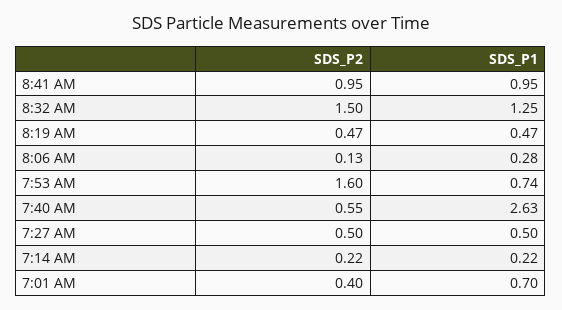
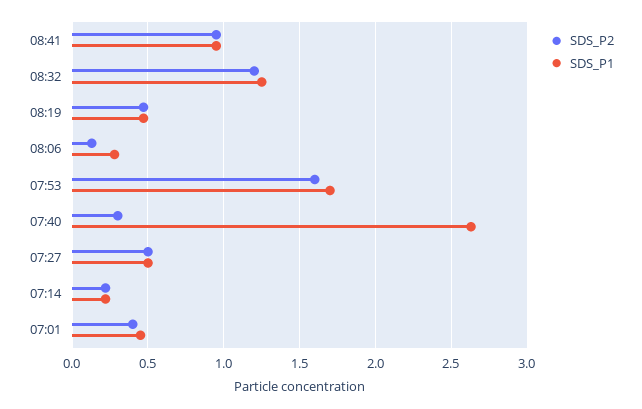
SDS_P2, 8:32 AM: 1.5 -> 1.2
SDS_P1, 7:53 AM: 0.74 -> 1.7
SDS_P2, 7:40 AM: 0.55 -> 0.3
SDS_P1, 7:01 AM: 0.7 -> 0.45

